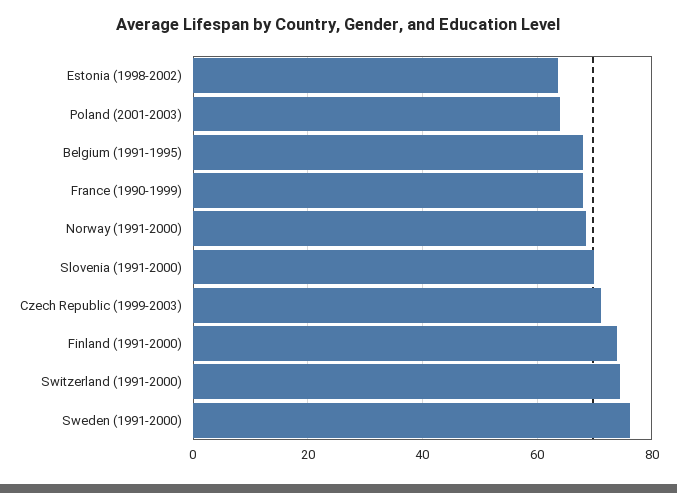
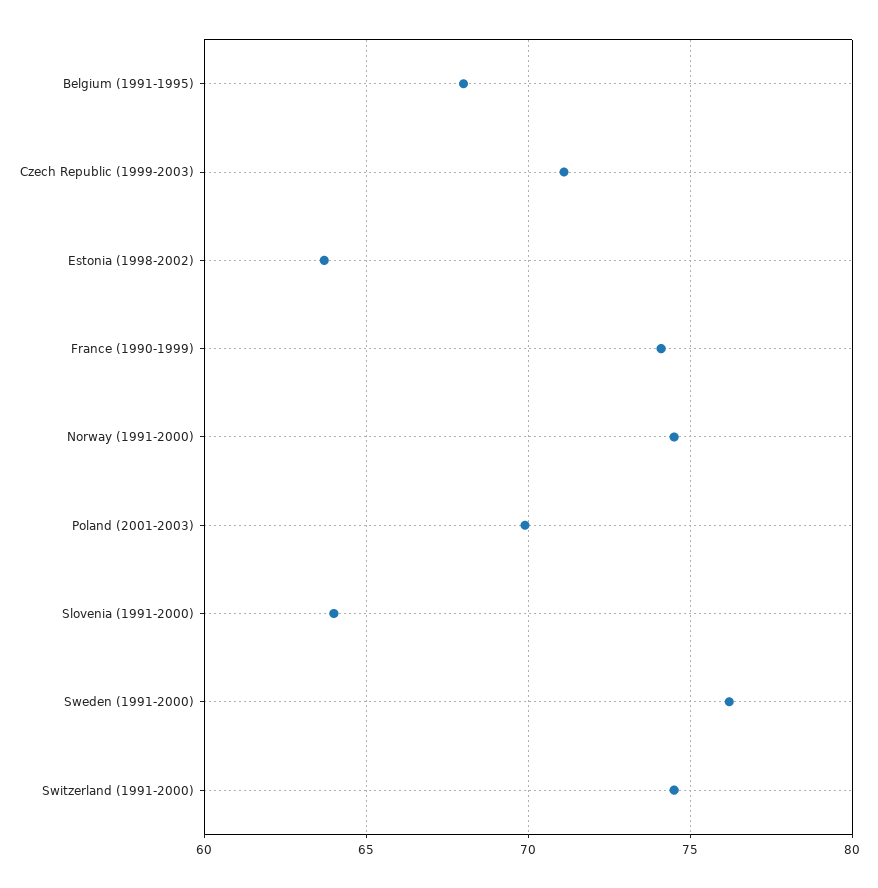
Poland (2001-2003): 64 -> 70
France (1990-1999): 68 -> 74
Norway (1991-2000): 68 -> 74.5
Slovenia (1991-2000): 70 -> 64
Finland (1991-2000): 74 -> none

